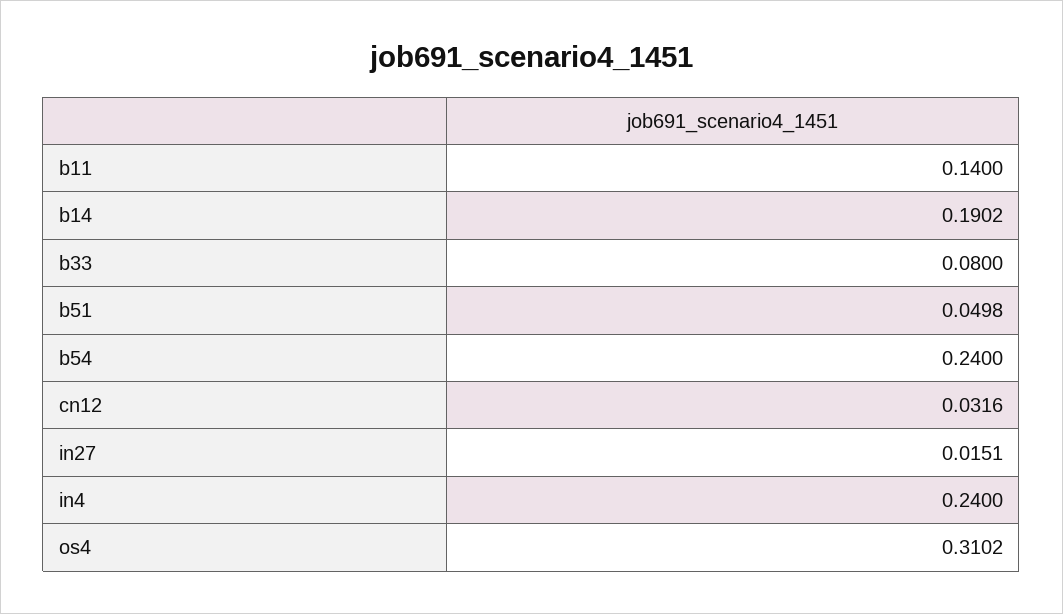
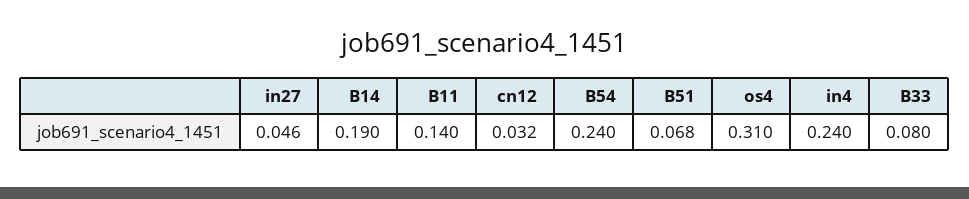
b51: 0.0498 -> 0.068
in27: 0.0151 -> 0.046

